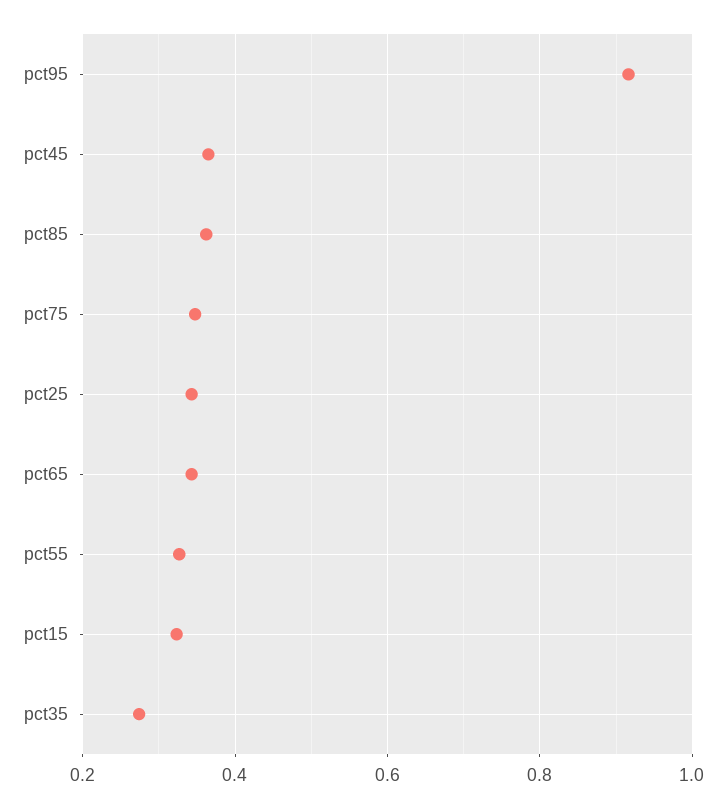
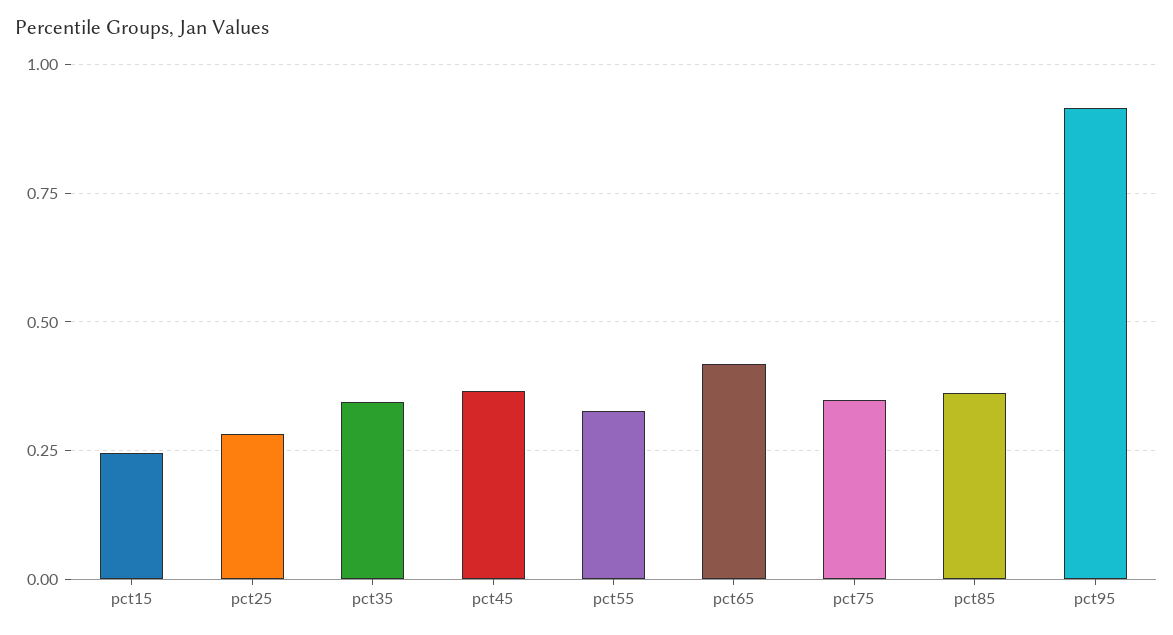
pct25: 0.34 -> 0.275
pct65: 0.34 -> 0.425
pct15: 0.32 -> 0.25
pct35: 0.28 -> 0.35

